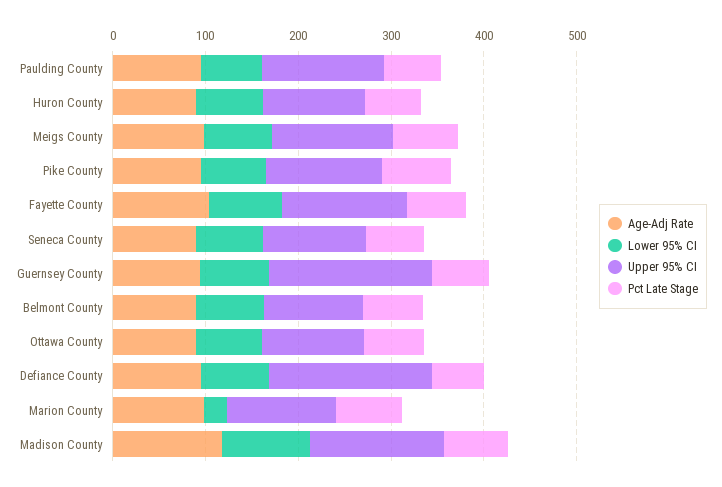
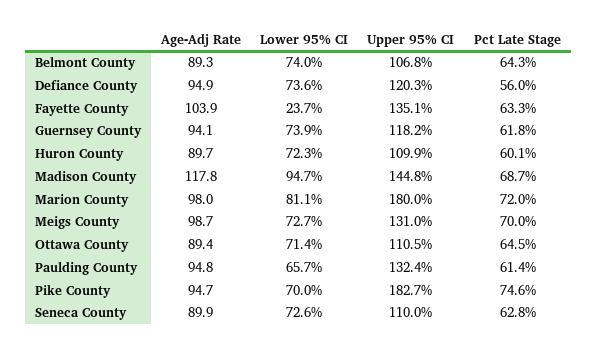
Upper 95% CI, Pike County: 120 -> 182.7
Lower 95% CI, Fayette County: 80 -> 23.7
Upper 95% CI, Guernsey County: 180 -> 118.2
Upper 95% CI, Defiance County: 180 -> 120.3
Lower 95% CI, Marion County: 20 -> 81.1
Upper 95% CI, Marion County: 120 -> 180

